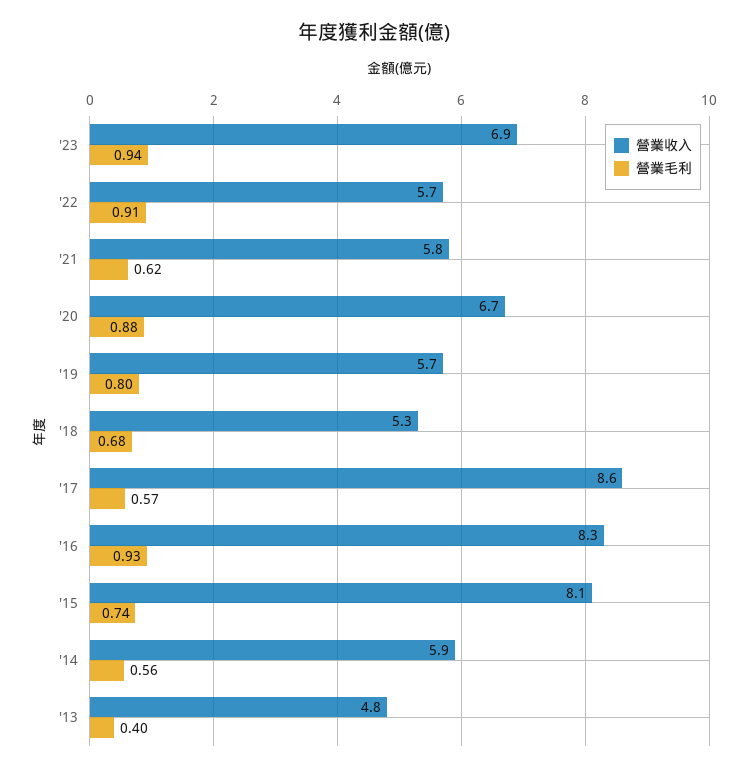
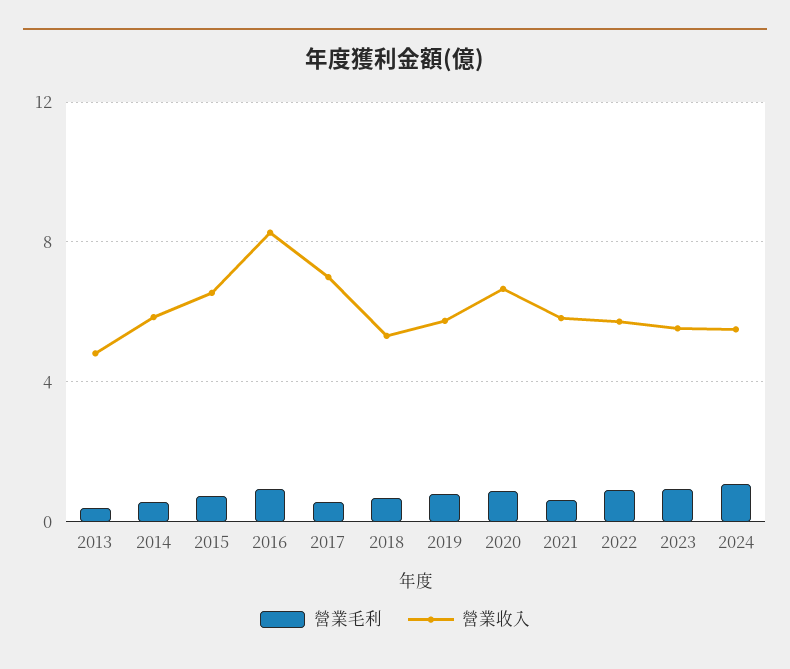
營業收入, '23: 6.9 -> 5.5
營業收入, '17: 8.6 -> 7
營業收入, '15: 8.1 -> 6.5
營業毛利, 2024: none -> 1
營業收入, 2024: none -> 5.5

